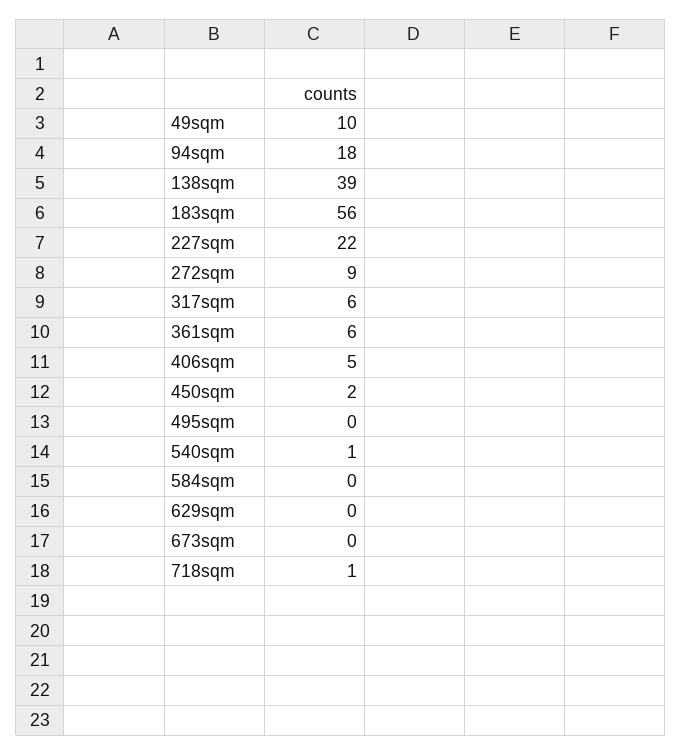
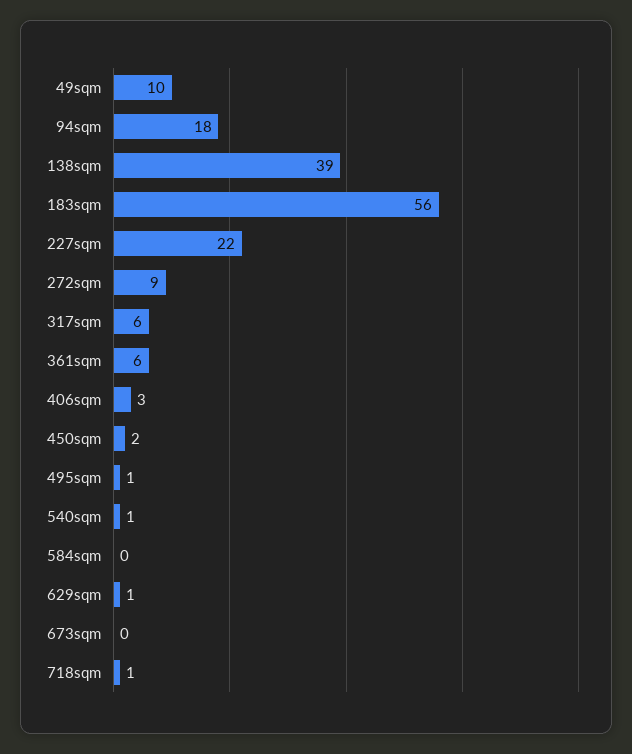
406sqm: 5 -> 3
495sqm: 0 -> 1
629sqm: 0 -> 1

